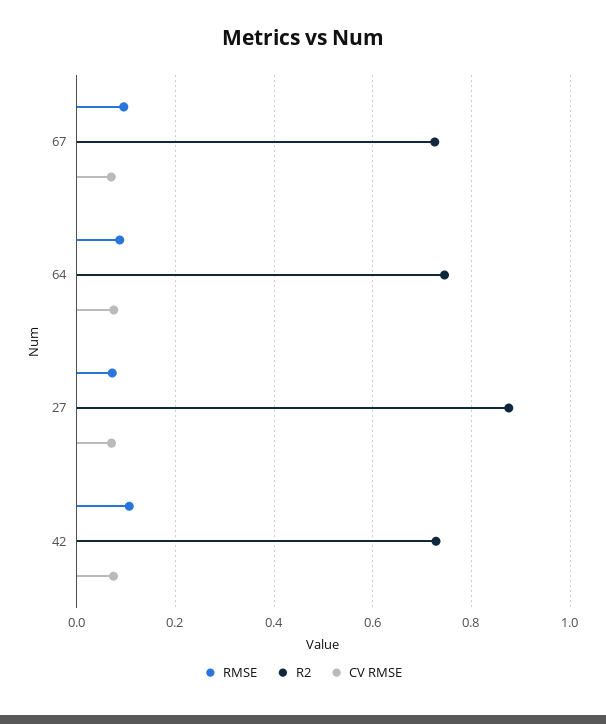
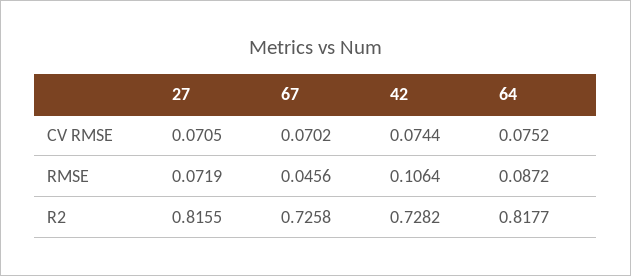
RMSE, 67: 0.1 -> 0.0456
R2, 64: 0.74 -> 0.8177
R2, 27: 0.88 -> 0.8155

